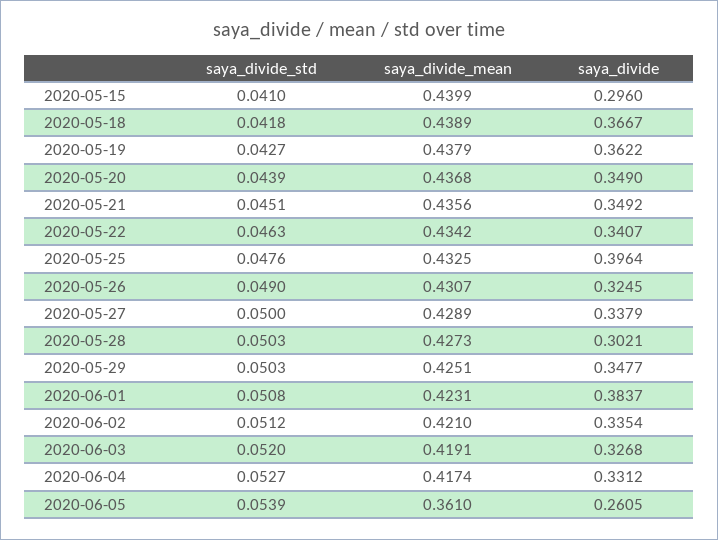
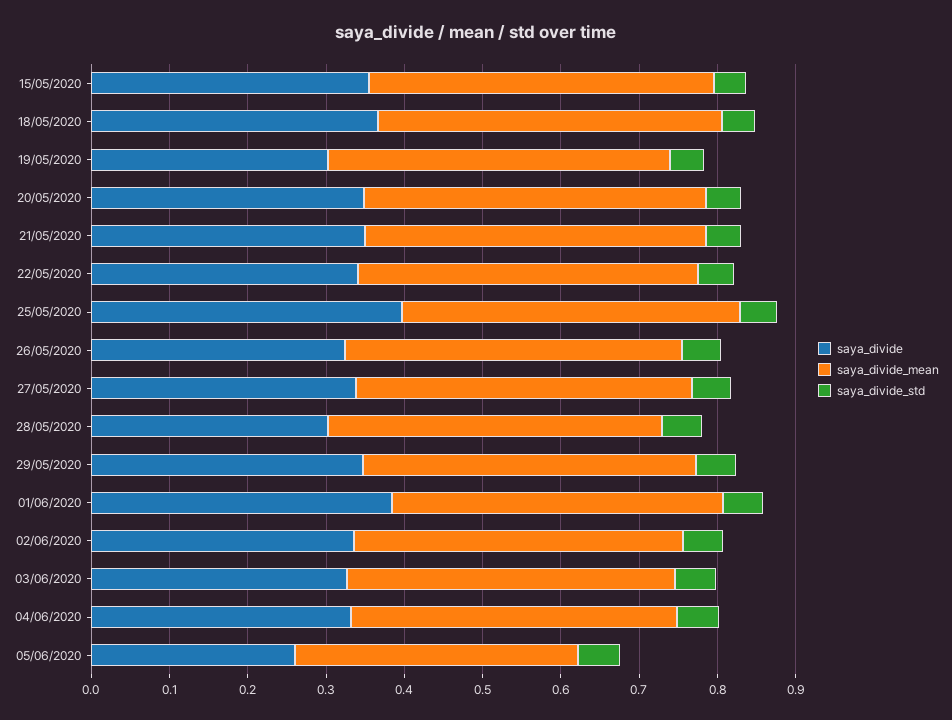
saya_divide, 2020-05-15: 0.296 -> 0.36
saya_divide, 2020-05-19: 0.3622 -> 0.3

